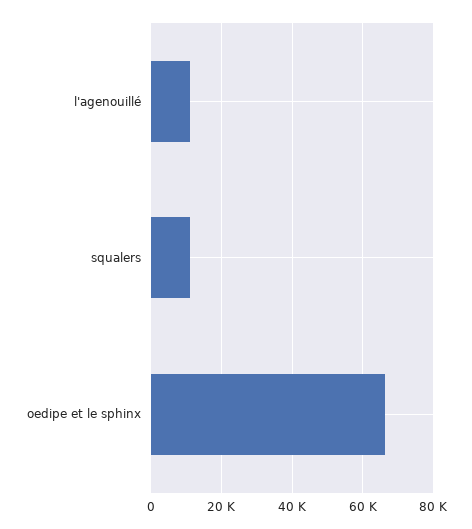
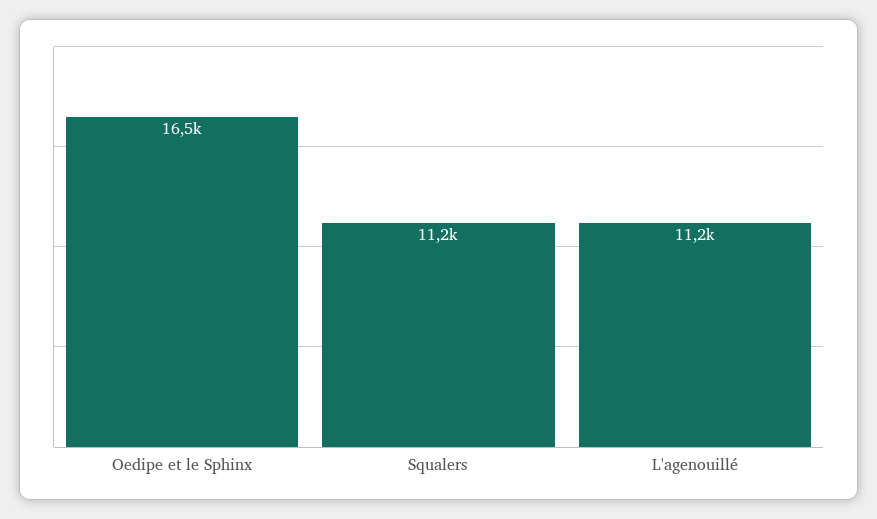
oedipe et le sphinx: 66000 -> 16500

